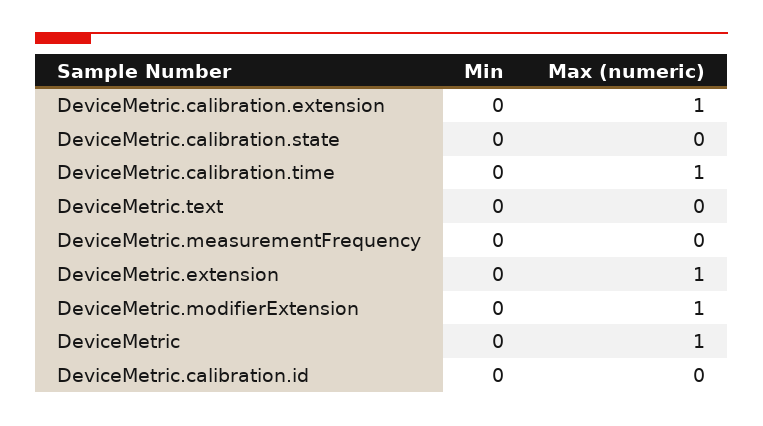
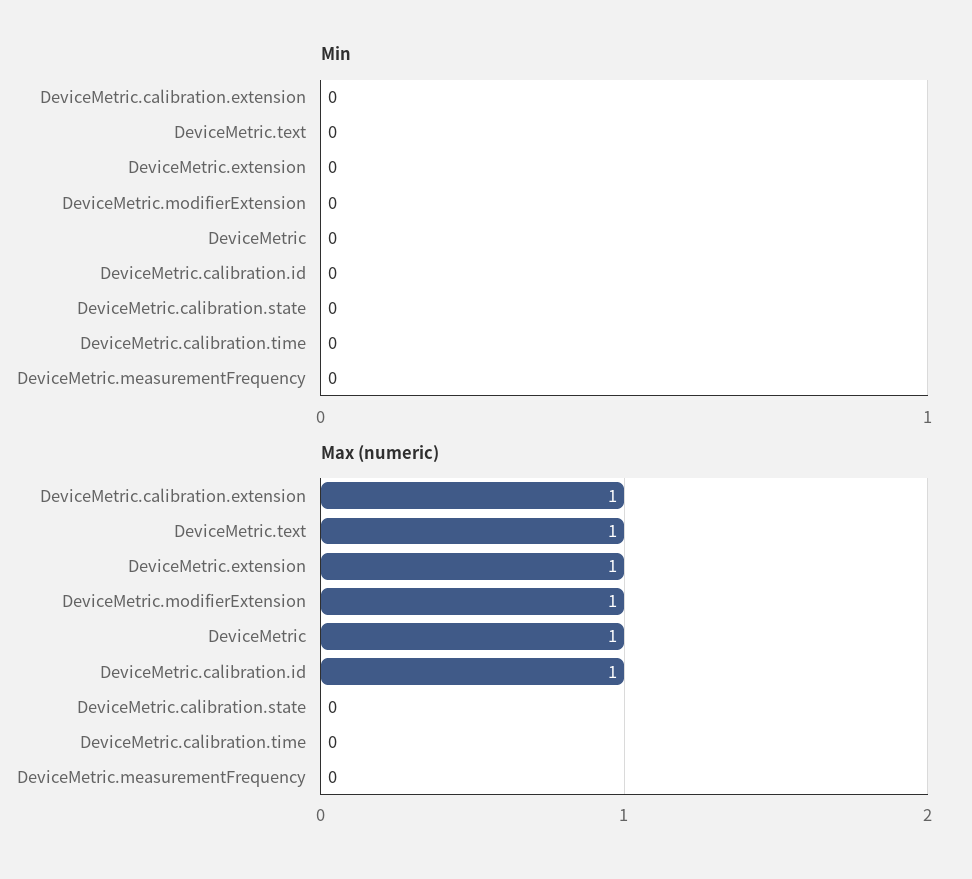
Max (numeric), DeviceMetric.calibration.time: 1 -> 0
Max (numeric), DeviceMetric.text: 0 -> 1
Max (numeric), DeviceMetric.calibration.id: 0 -> 1

